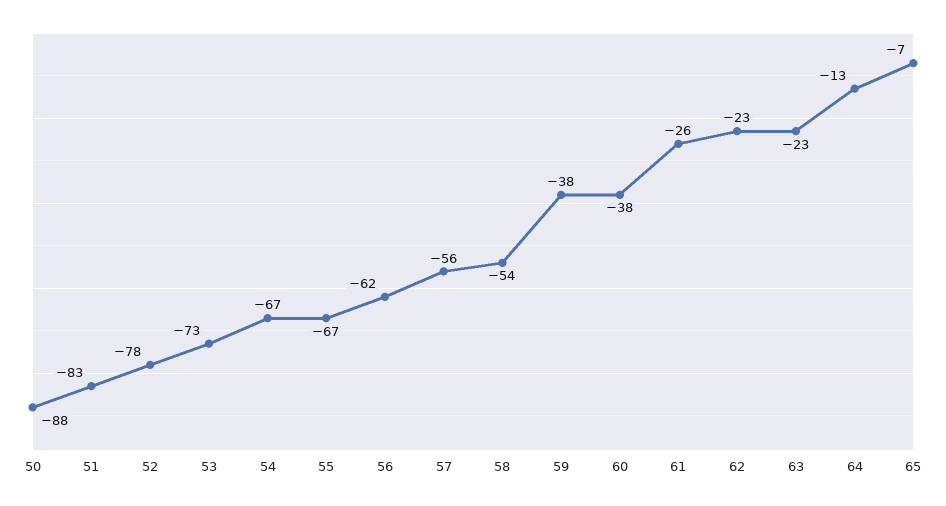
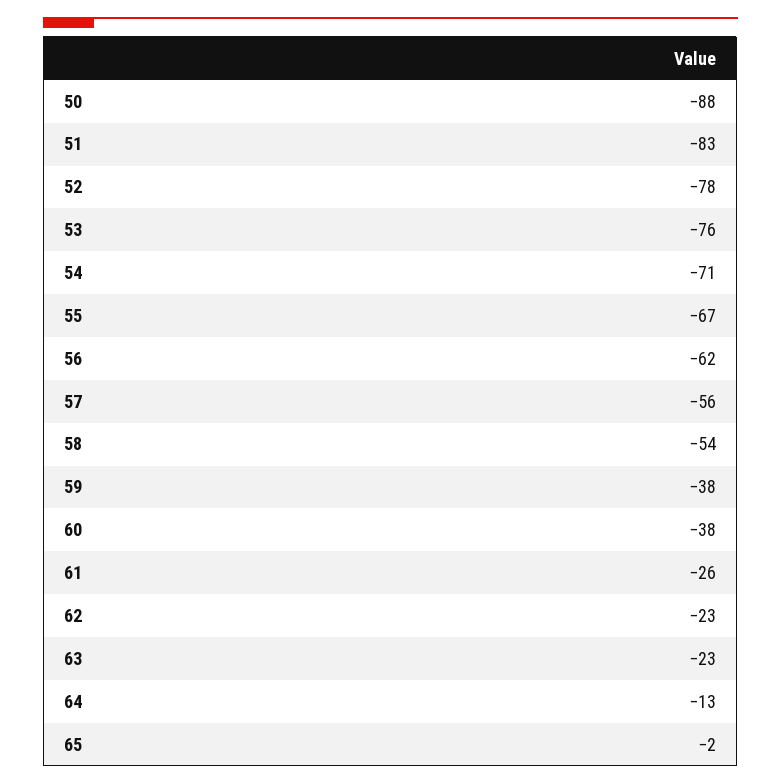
53: -73 -> -76
54: -67 -> -71
65: -7 -> -2

